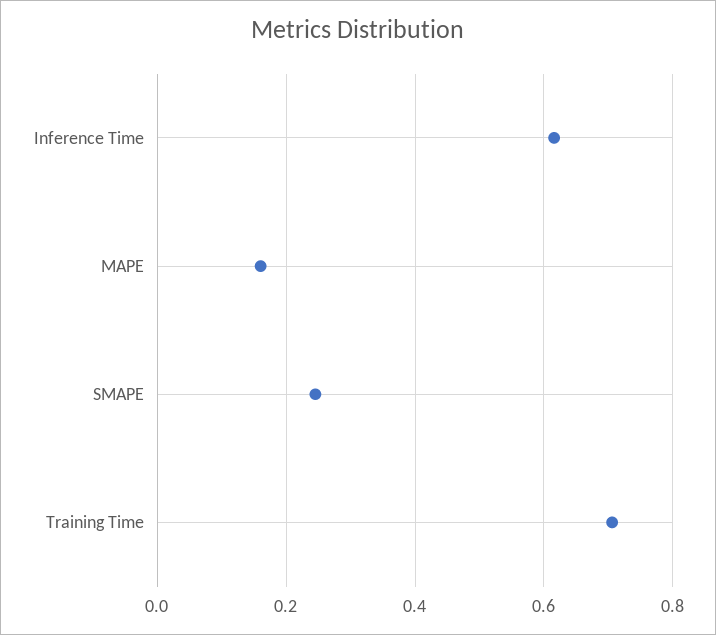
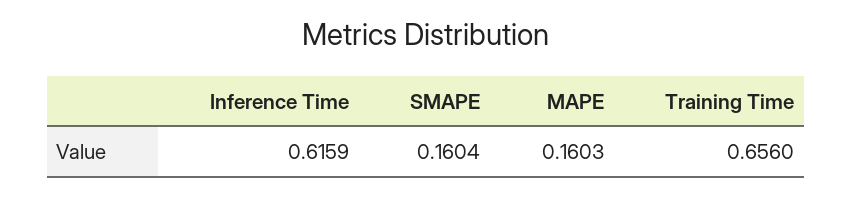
SMAPE: 0.24 -> 0.1604
Training Time: 0.7 -> 0.656

